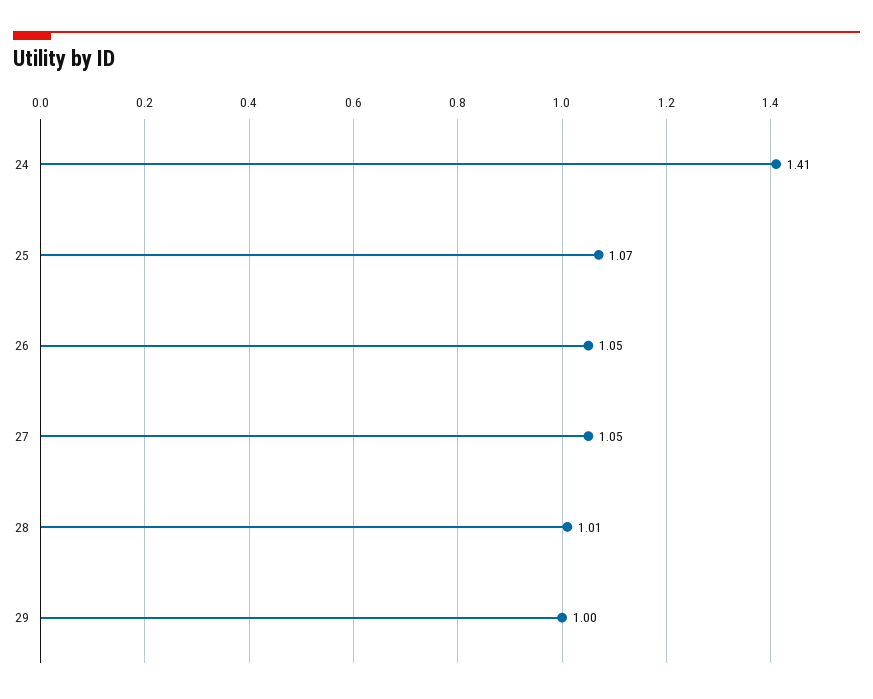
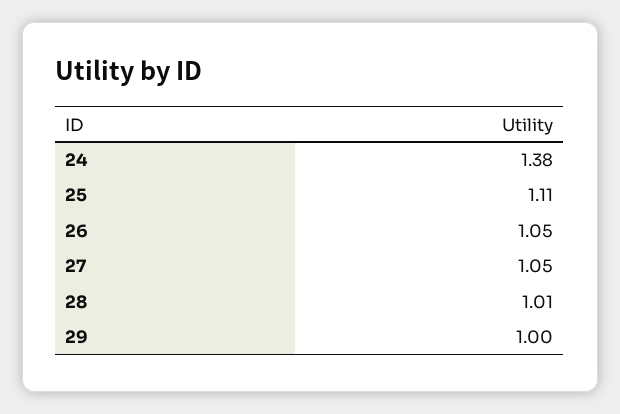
24: 1.41 -> 1.38
25: 1.07 -> 1.11

